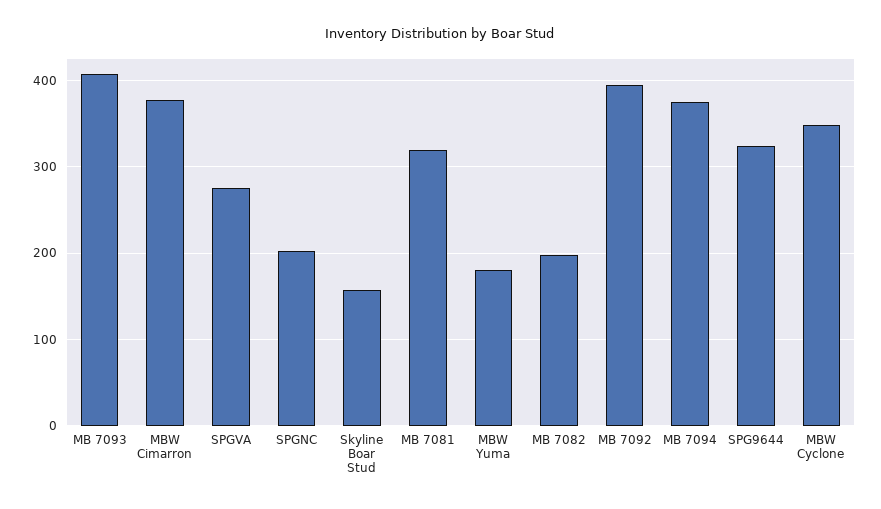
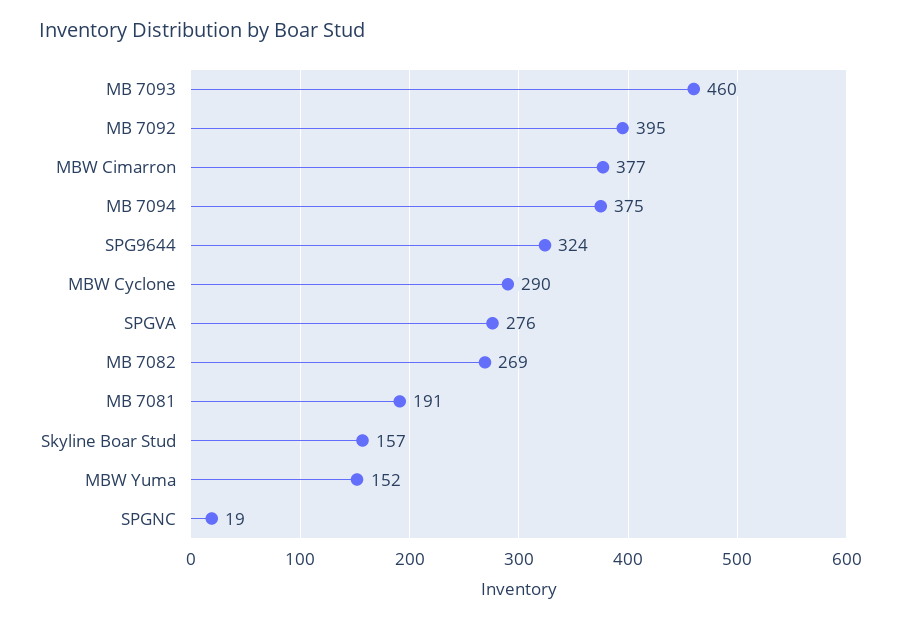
MB 7093: 410 -> 460
SPGNC: 200 -> 19
MB 7081: 320 -> 191
MBW Yuma: 180 -> 152
MB 7082: 200 -> 269
MBW Cyclone: 350 -> 290

